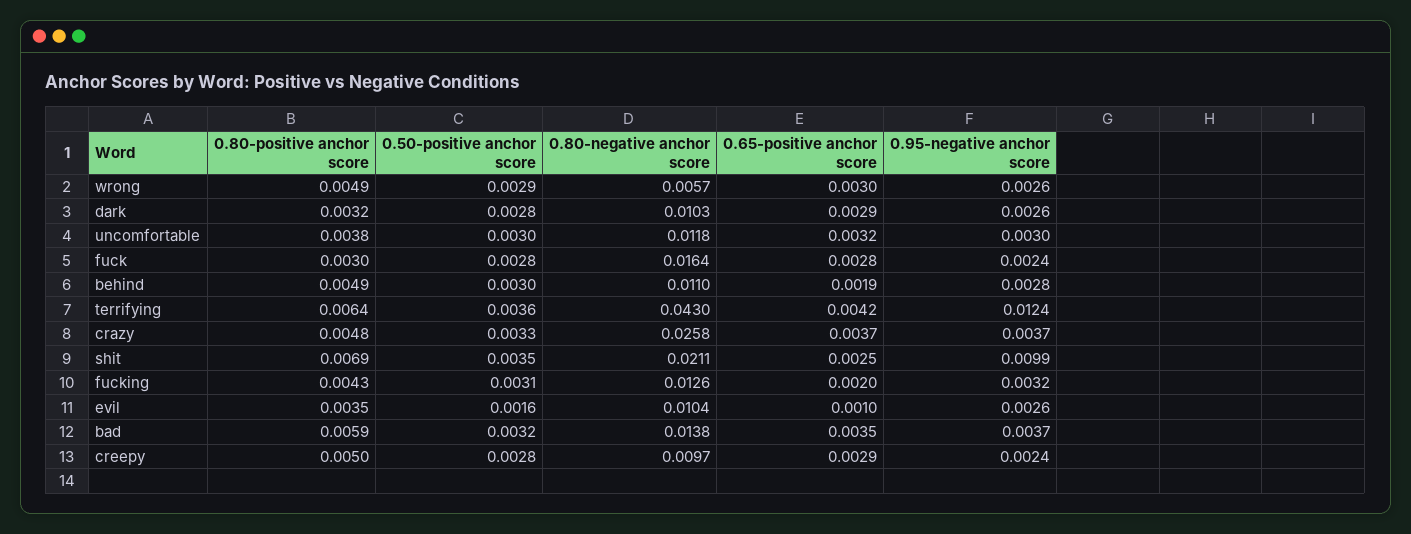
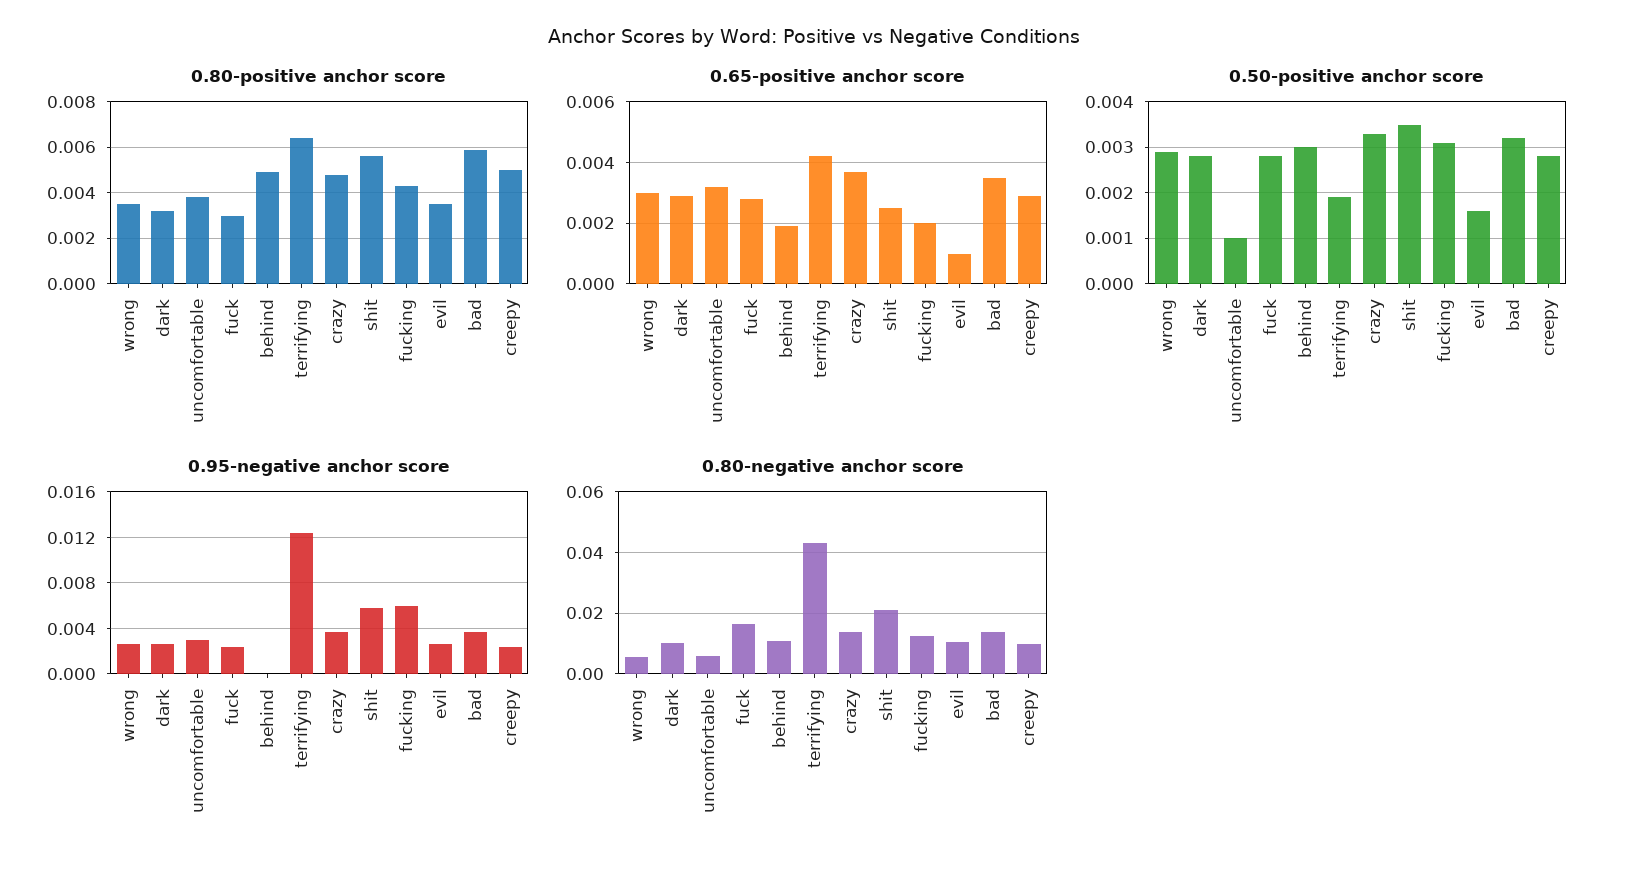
0.80-positive anchor score, wrong: 0.0049 -> 0.0035
0.50-positive anchor score, uncomfortable: 0.003 -> 0.001
0.80-negative anchor score, uncomfortable: 0.0118 -> 0.006
0.95-negative anchor score, behind: 0.0028 -> 0
0.50-positive anchor score, terrifying: 0.0036 -> 0.002
0.80-negative anchor score, crazy: 0.0258 -> 0.014
0.80-positive anchor score, shit: 0.0069 -> 0.0055
0.95-negative anchor score, shit: 0.0099 -> 0.006
0.95-negative anchor score, fucking: 0.0032 -> 0.006

